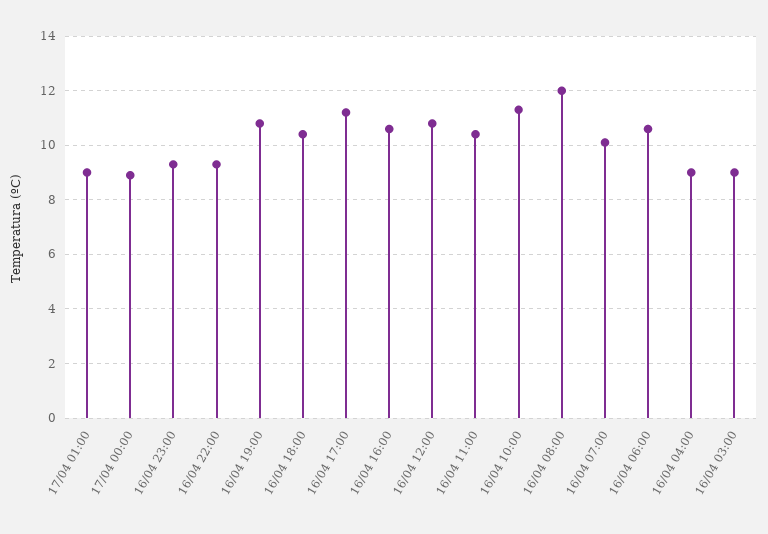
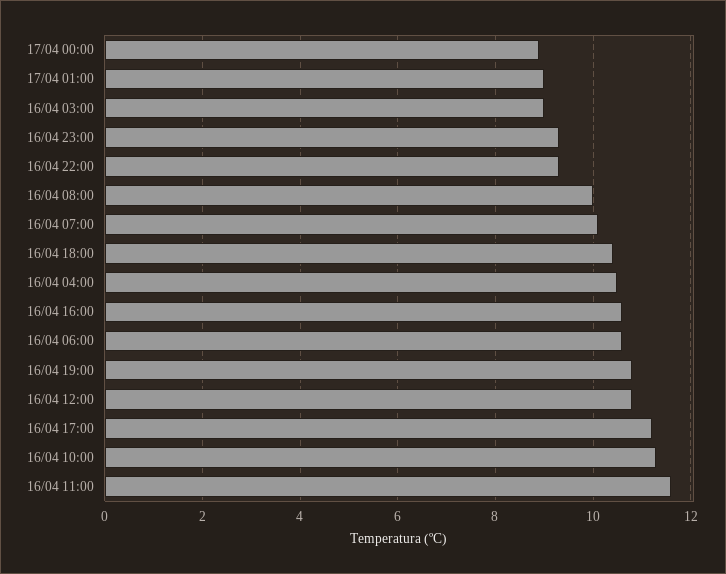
16/04 11:00: 10.5 -> 11.5
16/04 08:00: 12 -> 10
16/04 04:00: 9 -> 10.5

